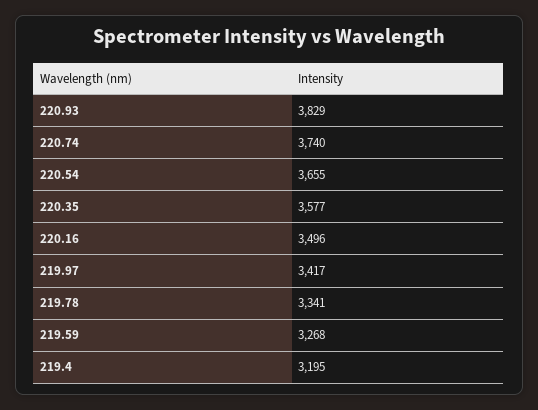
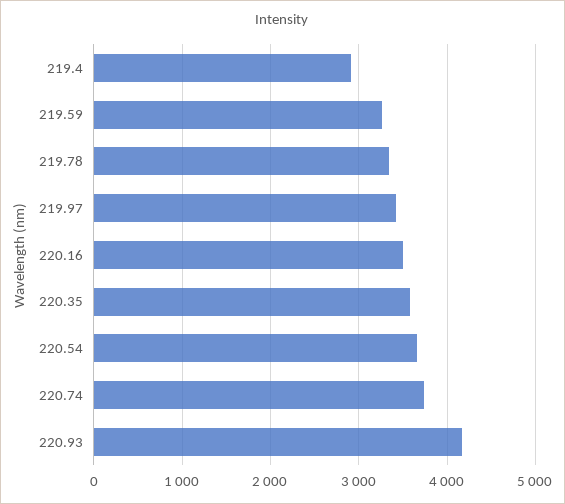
220.93: 3829 -> 4200
219.4: 3195 -> 2900

